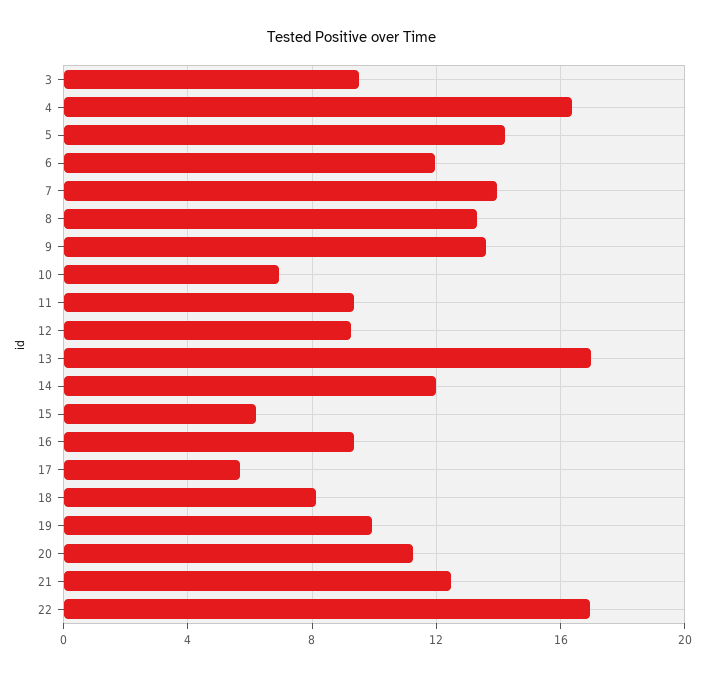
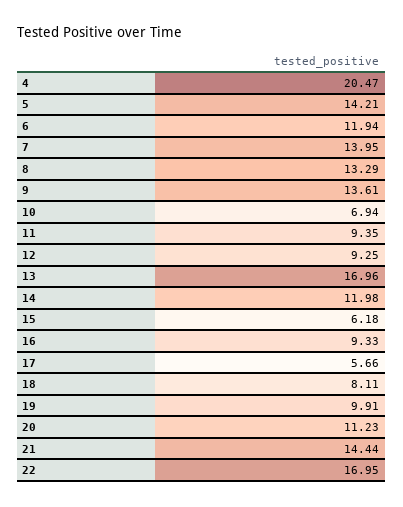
3: 9.5 -> none
4: 16.5 -> 20.47
21: 12.5 -> 14.44

